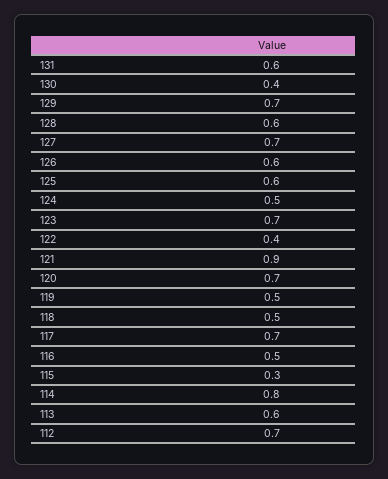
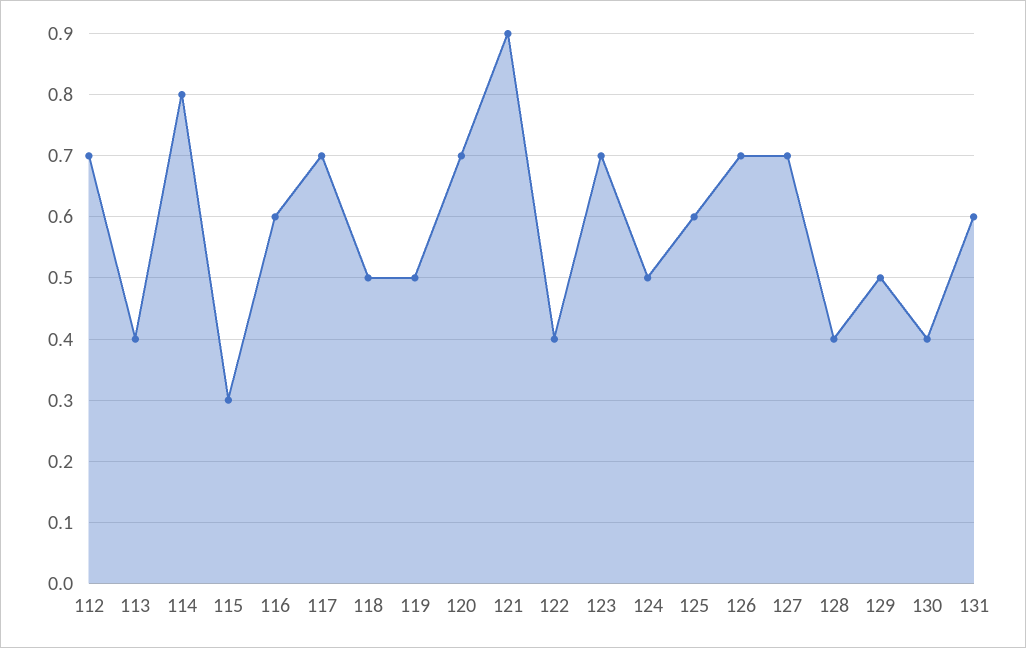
129: 0.7 -> 0.5
128: 0.6 -> 0.4
126: 0.6 -> 0.7
116: 0.5 -> 0.6
113: 0.6 -> 0.4

